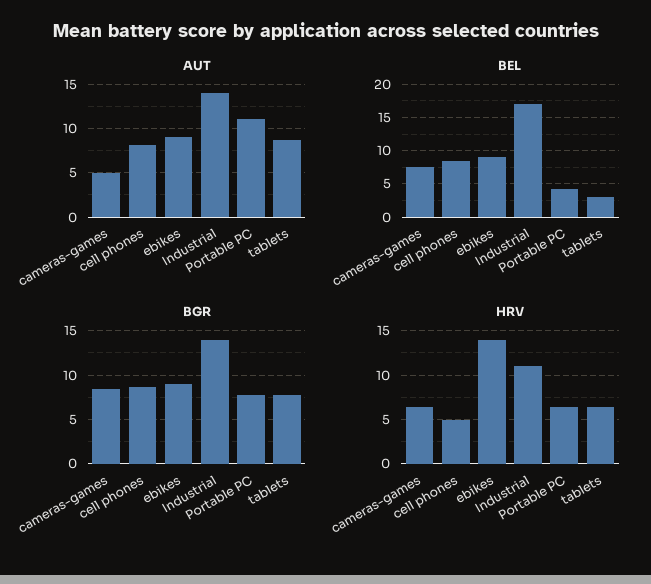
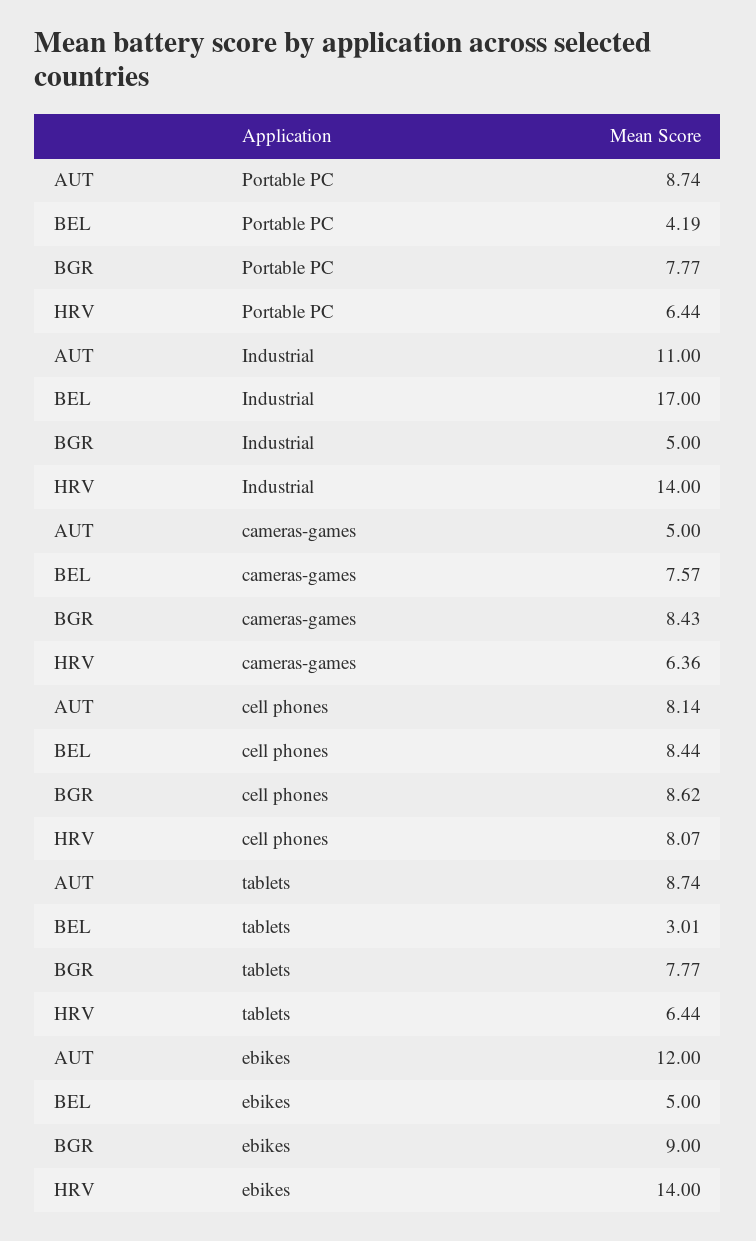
AUT, ebikes: 9 -> 12
AUT, Industrial: 14 -> 11
AUT, Portable PC: 11 -> 8.74
BEL, ebikes: 9 -> 5
BGR, Industrial: 14 -> 5
HRV, cell phones: 5 -> 8.07
HRV, Industrial: 11 -> 14

